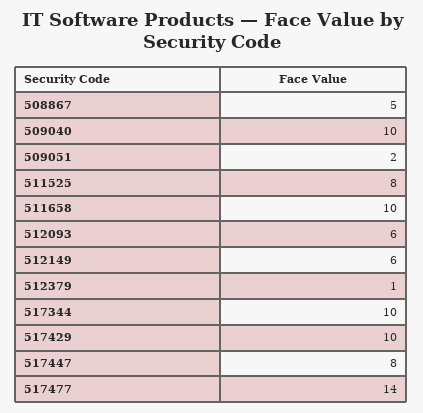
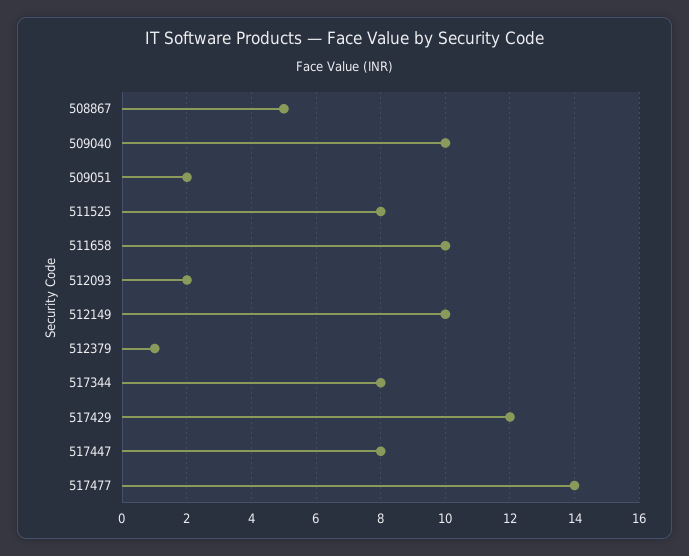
512093: 6 -> 2
512149: 6 -> 10
517344: 10 -> 8
517429: 10 -> 12

